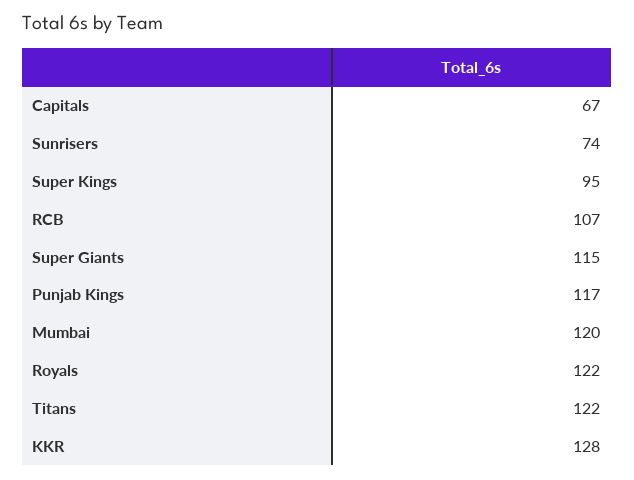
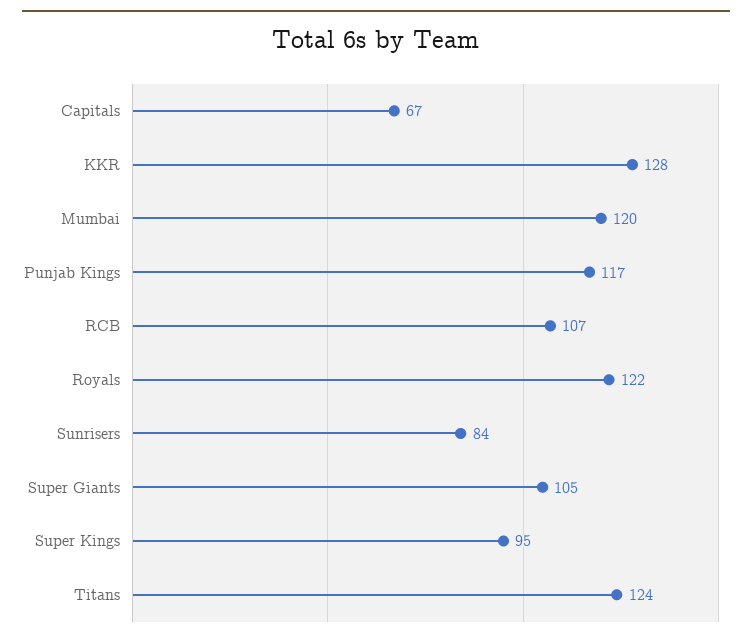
Sunrisers: 74 -> 84
Super Giants: 115 -> 105
Titans: 122 -> 124

